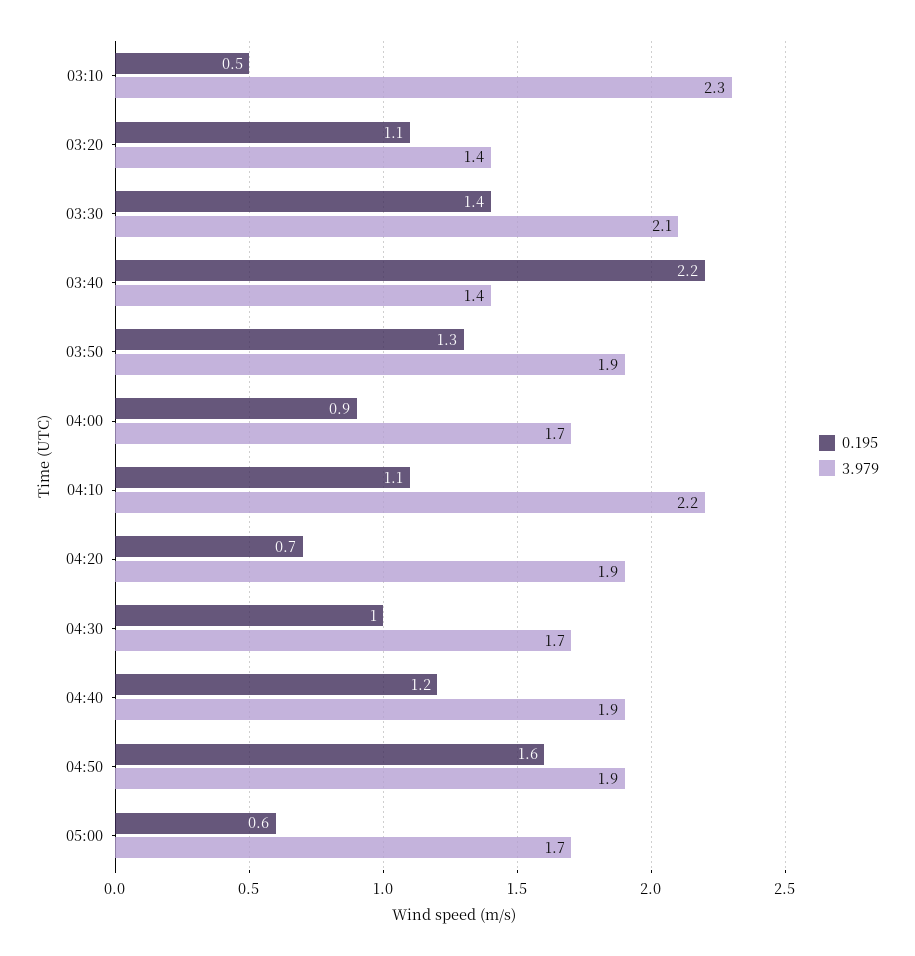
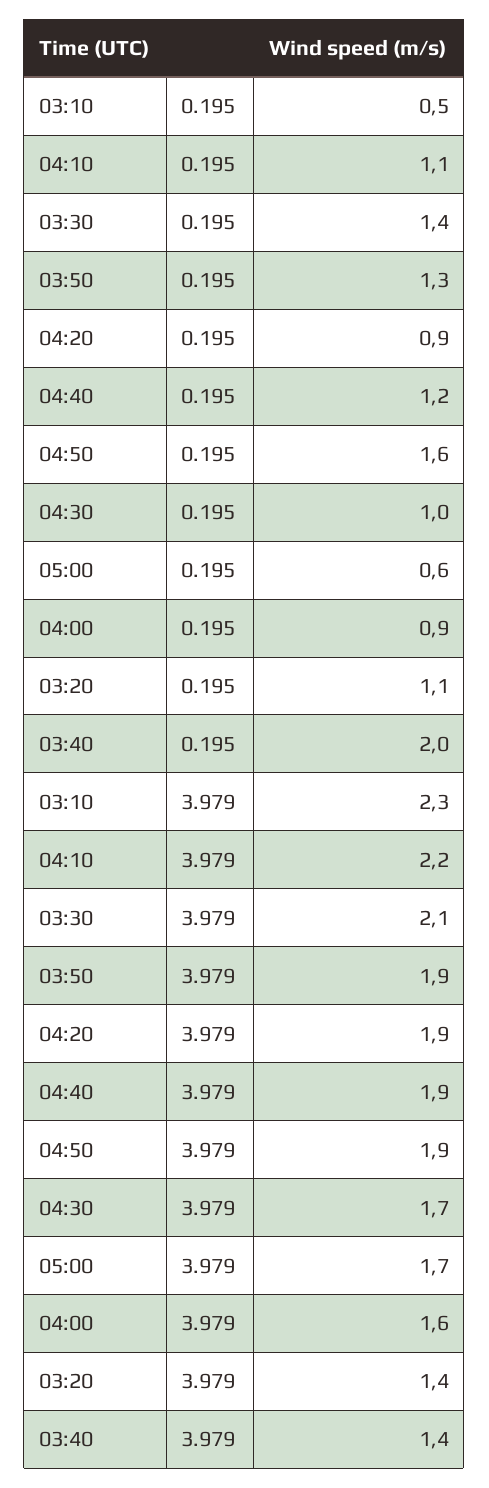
0.195, 03:40: 2.2 -> 2
3.979, 04:00: 1.7 -> 1.6
0.195, 04:20: 0.7 -> 0.9

